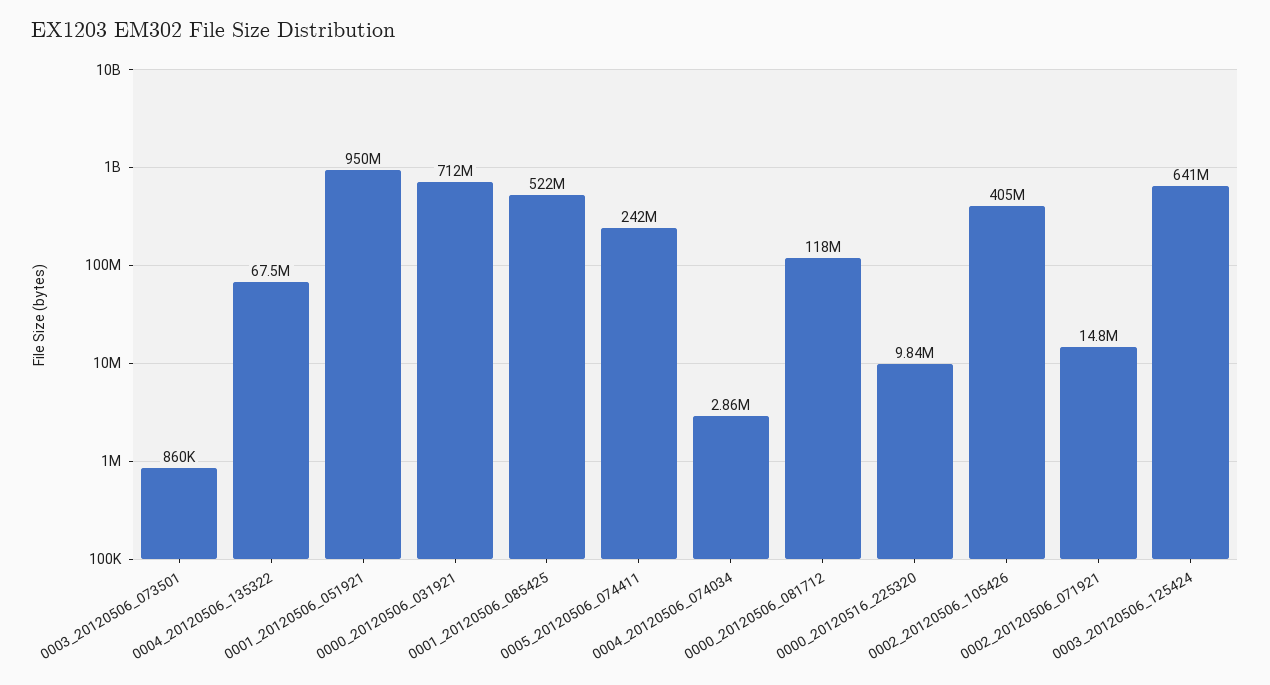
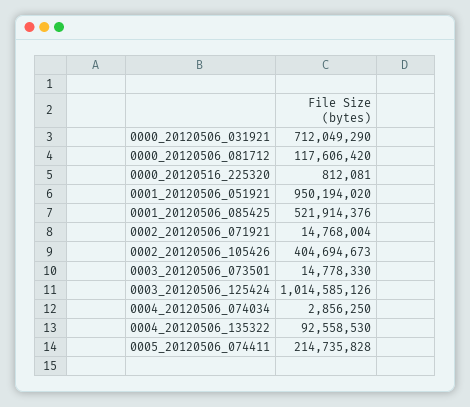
0003_20120506_073501: 860000 -> 14778330
0004_20120506_135322: 67500000 -> 92558530
0005_20120506_074411: 242000000 -> 214735828
0000_20120516_225320: 9840000 -> 812081
0003_20120506_125424: 641000000 -> 1014585126

